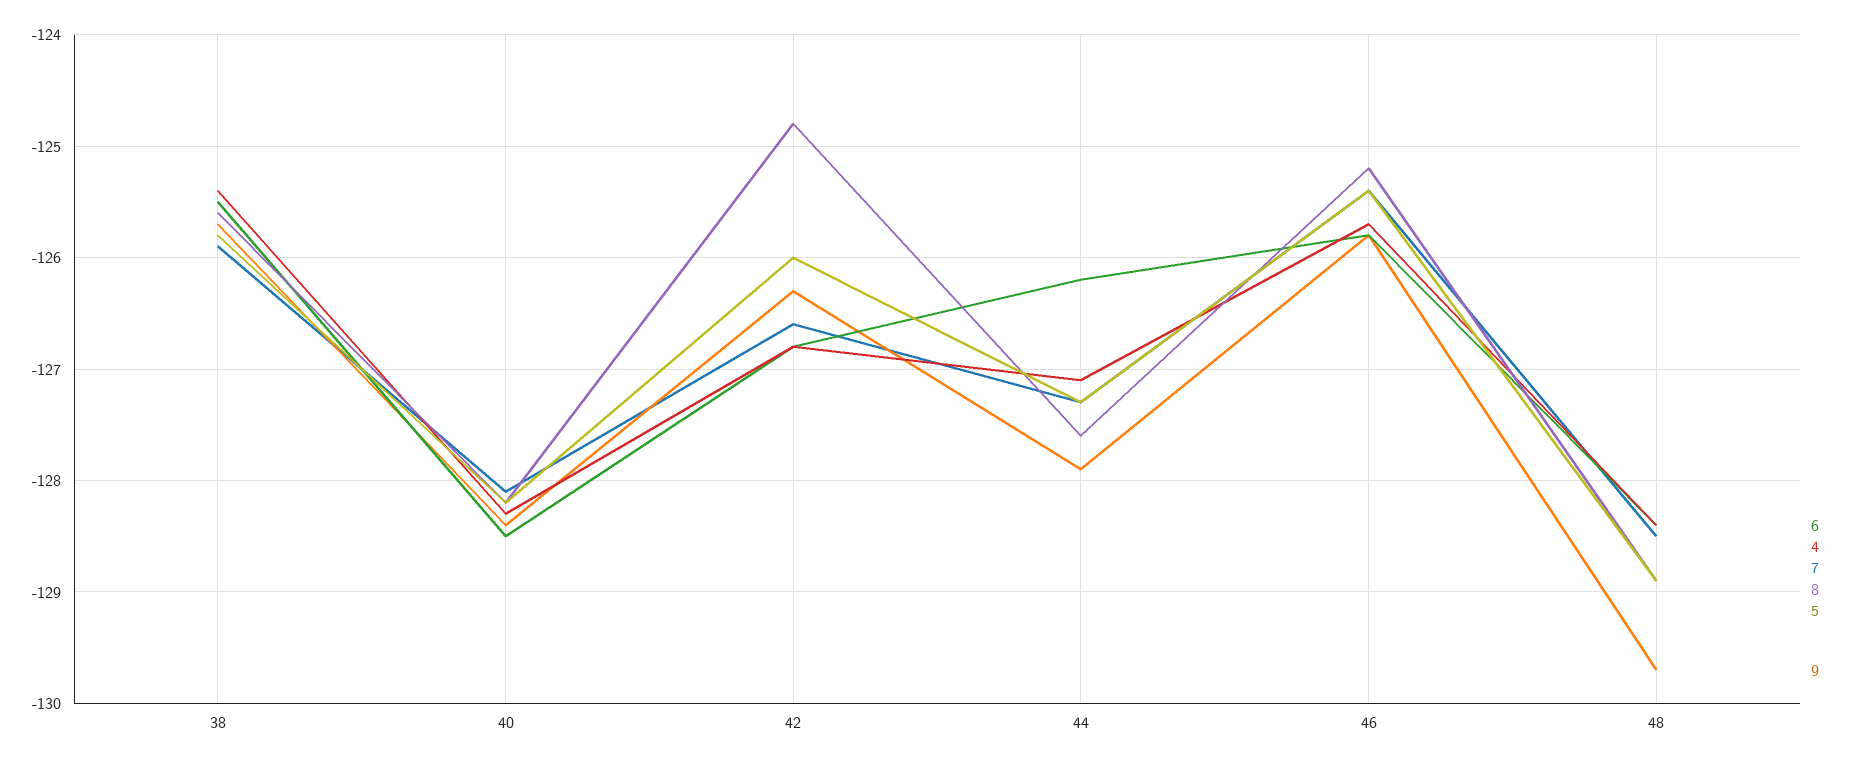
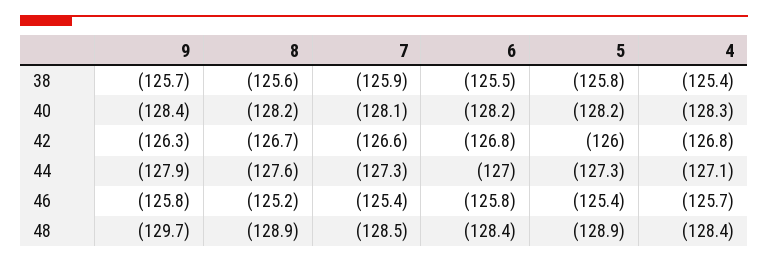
6, 40: -128.5 -> -128.2
8, 42: -124.8 -> -126.7
6, 44: -126.2 -> -127

